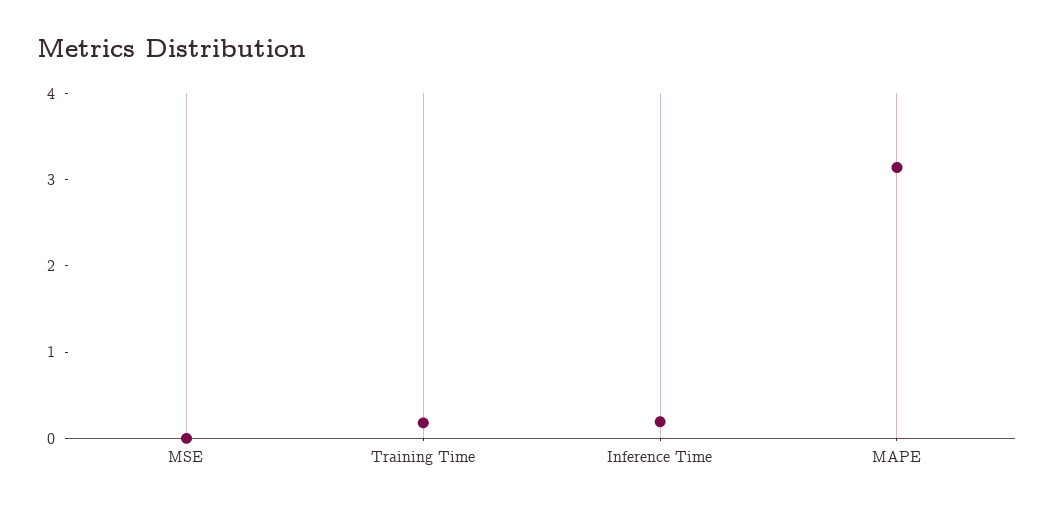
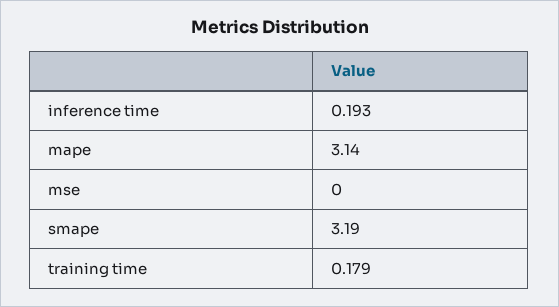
smape: none -> 3.19

